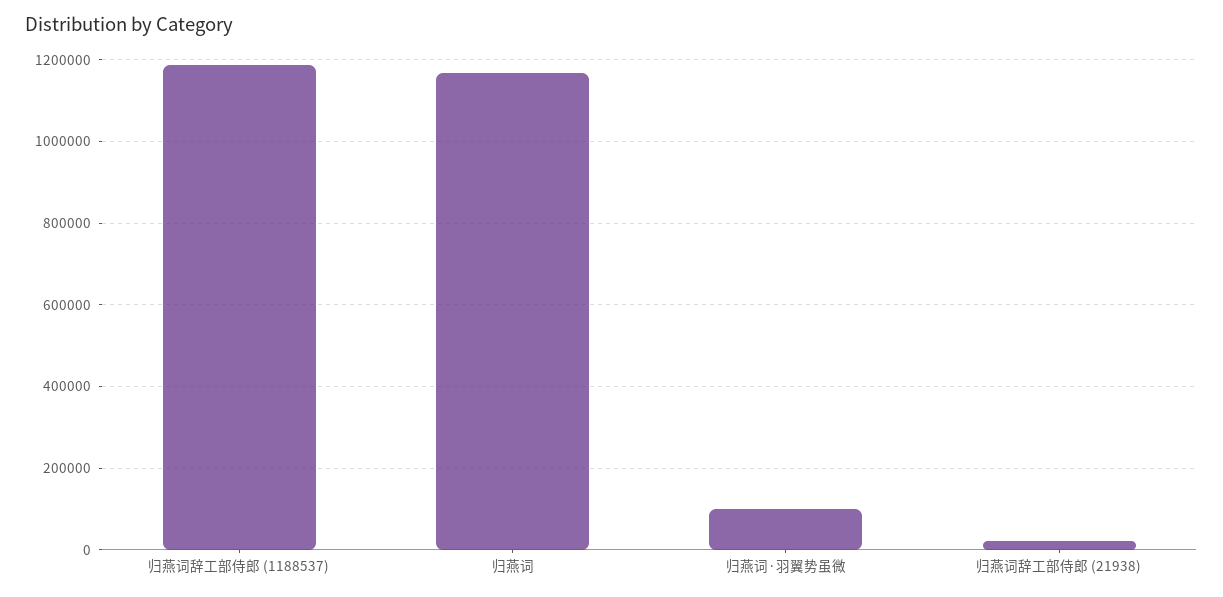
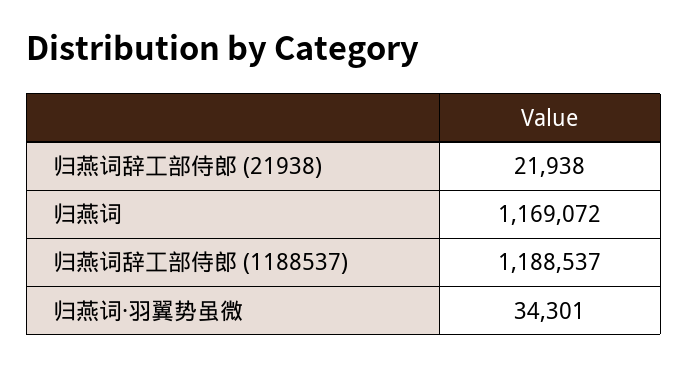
归燕词·羽翼势虽微: 100000 -> 34301

